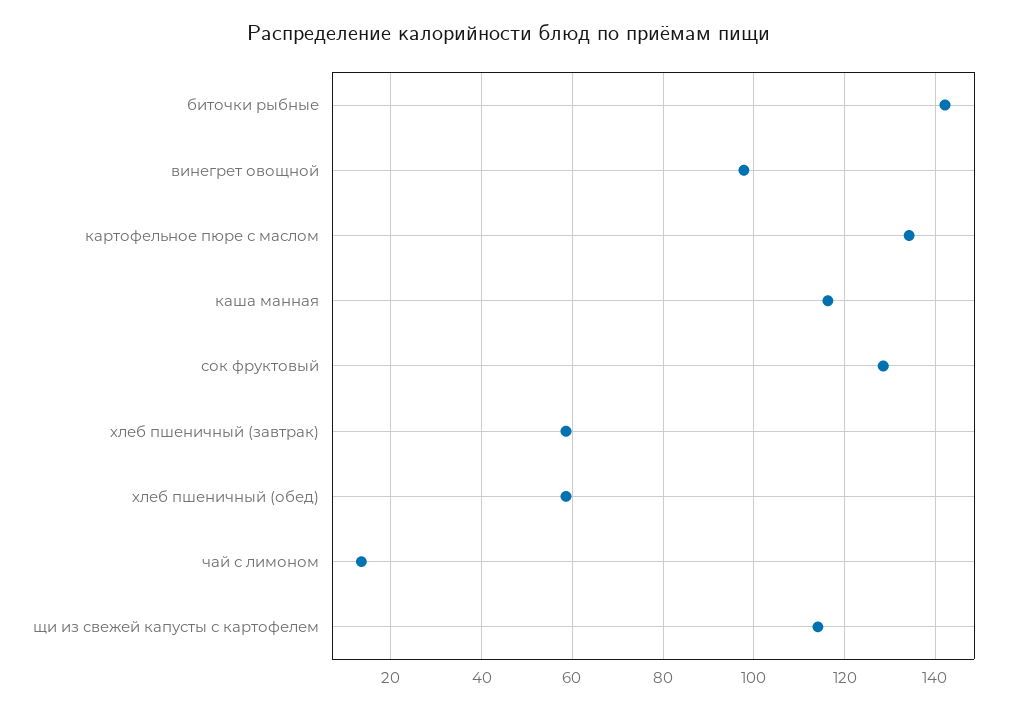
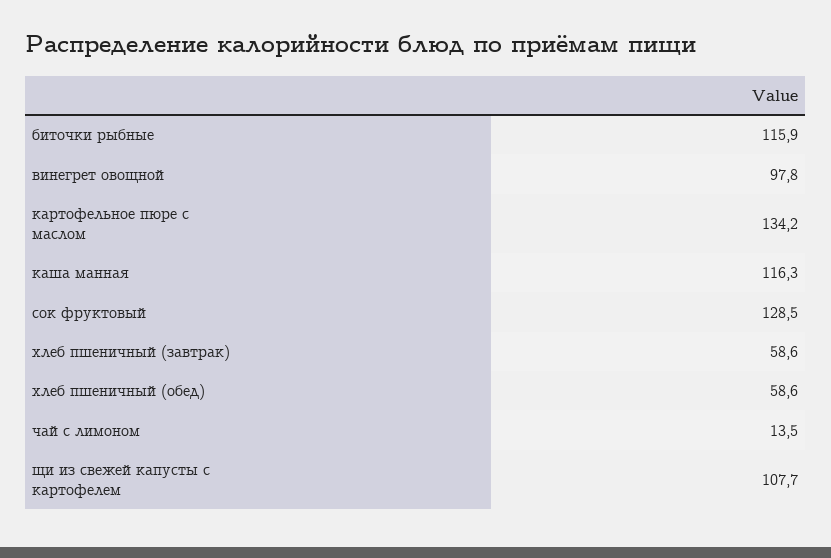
биточки рыбные: 142 -> 115.9
щи из свежей капусты с картофелем: 114 -> 107.7

